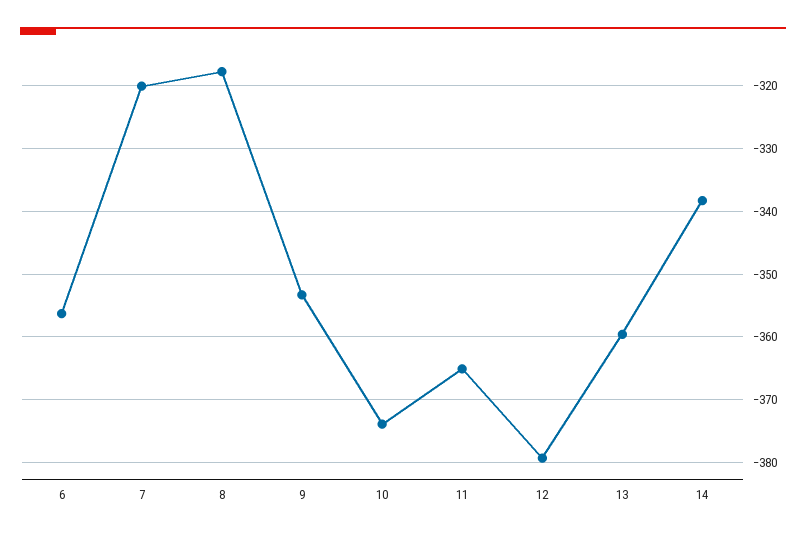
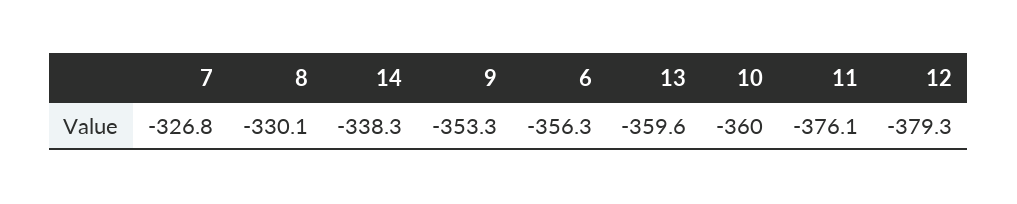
7: -320 -> -326.8
8: -318 -> -330.1
10: -374 -> -360
11: -365 -> -376.1

